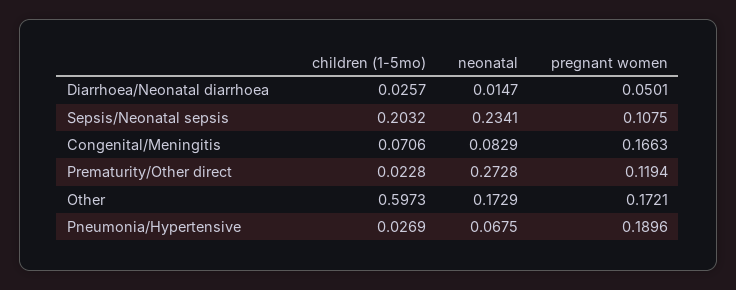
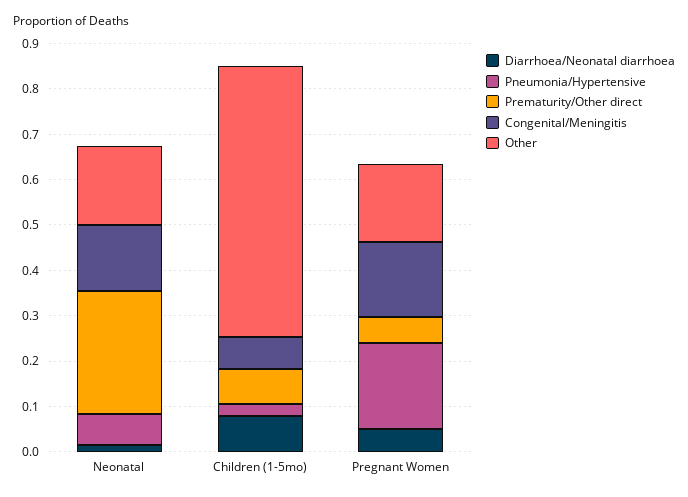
Diarrhoea/Neonatal diarrhoea, children (1-5mo): 0.0257 -> 0.08
Sepsis/Neonatal sepsis, children (1-5mo): 0.2032 -> none
Sepsis/Neonatal sepsis, neonatal: 0.2341 -> none
Sepsis/Neonatal sepsis, pregnant women: 0.1075 -> none
Congenital/Meningitis, neonatal: 0.0829 -> 0.14
Prematurity/Other direct, children (1-5mo): 0.0228 -> 0.08
Prematurity/Other direct, pregnant women: 0.1194 -> 0.06

